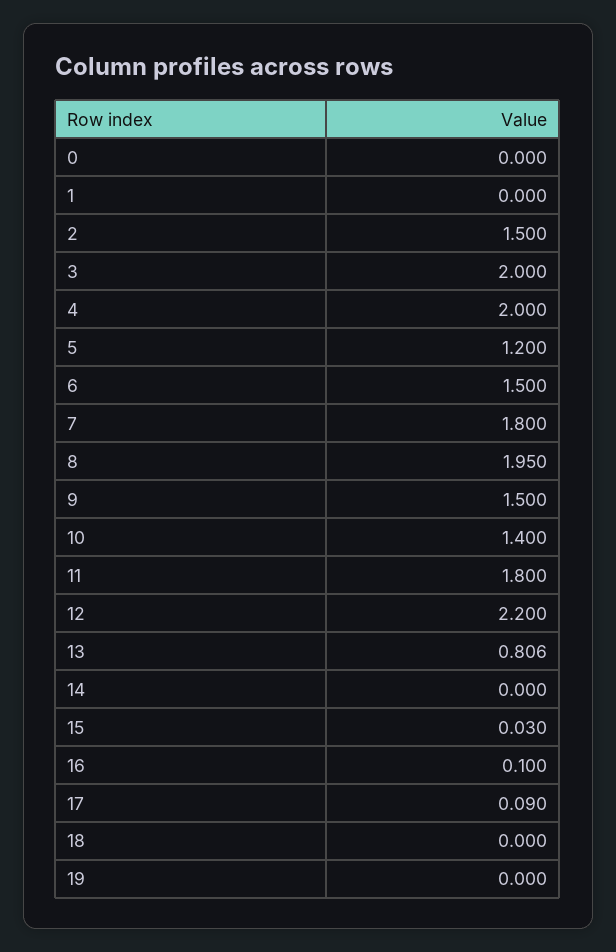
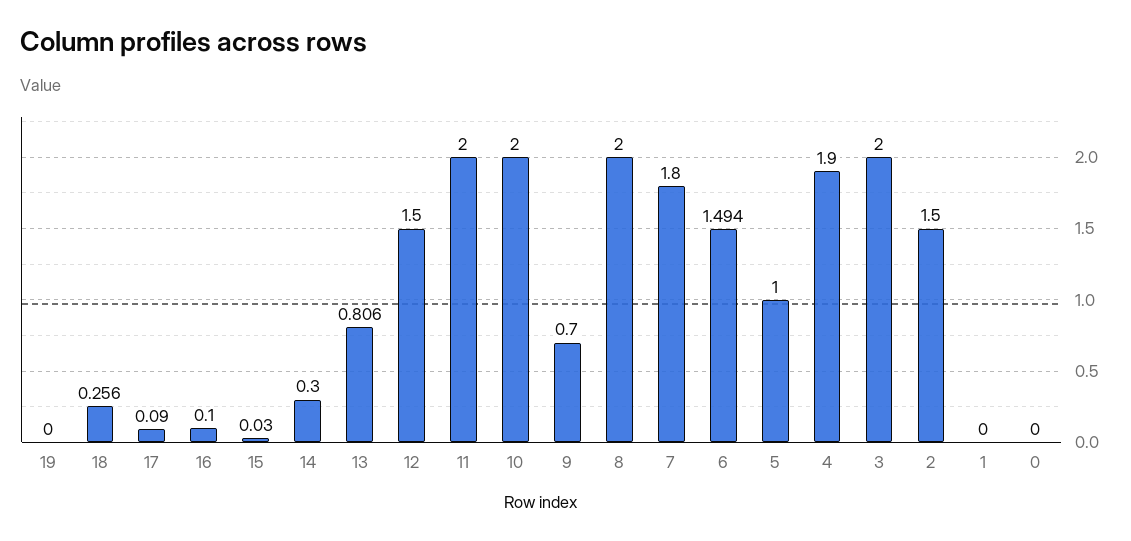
4: 2 -> 1.9
5: 1.2 -> 1
6: 1.5 -> 1.494
8: 1.95 -> 2
9: 1.5 -> 0.7
10: 1.4 -> 2
11: 1.8 -> 2
12: 2.2 -> 1.5
14: 0 -> 0.3
18: 0 -> 0.256

